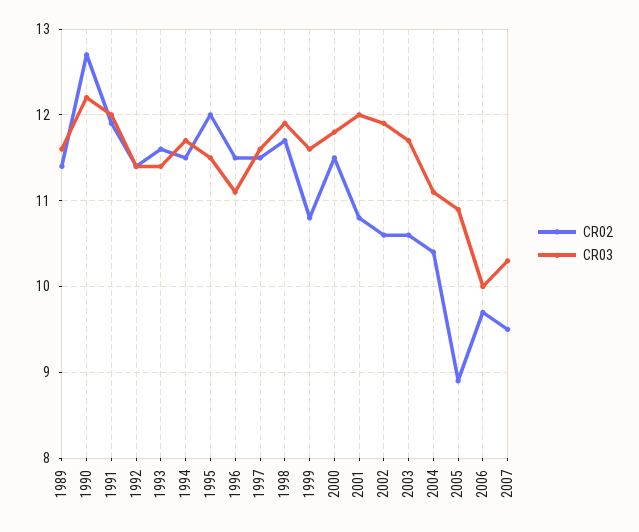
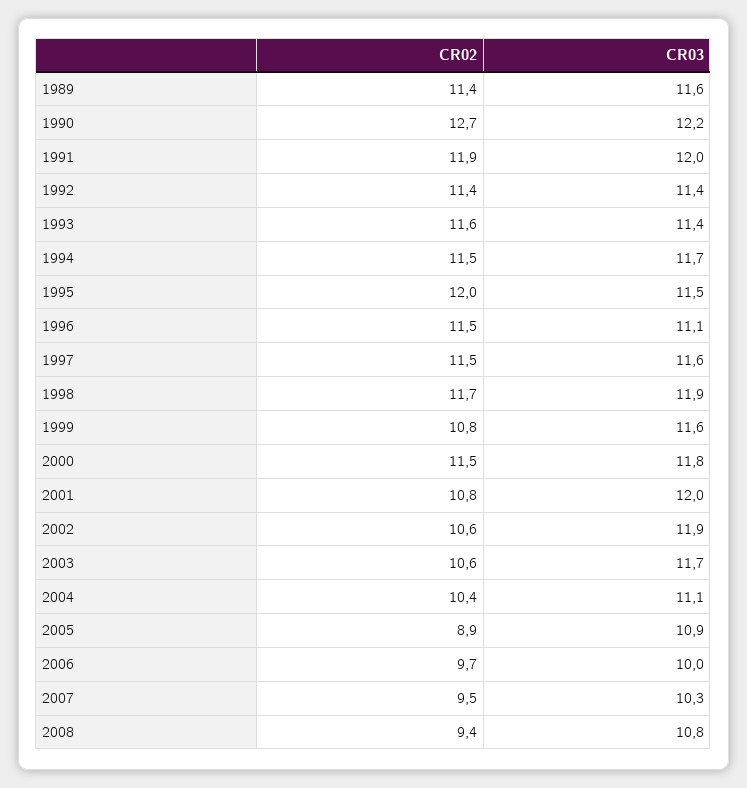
CR02, 2008: none -> 9.4
CR03, 2008: none -> 10.8

